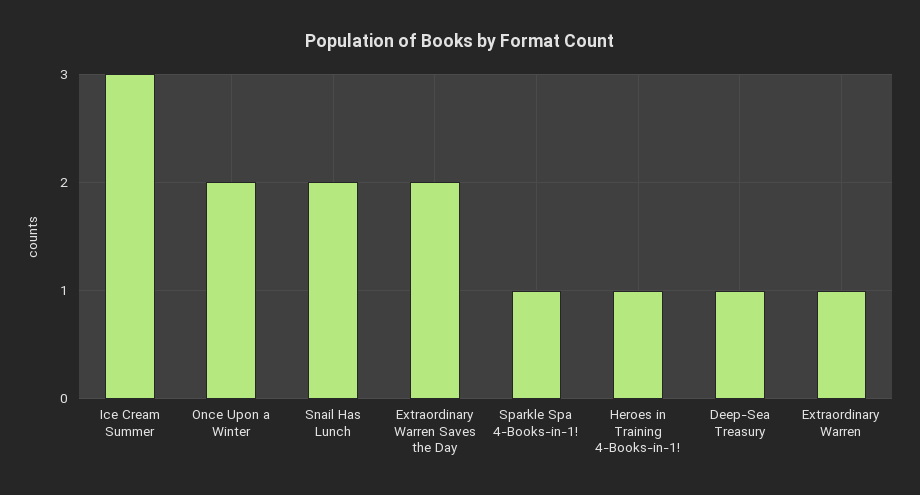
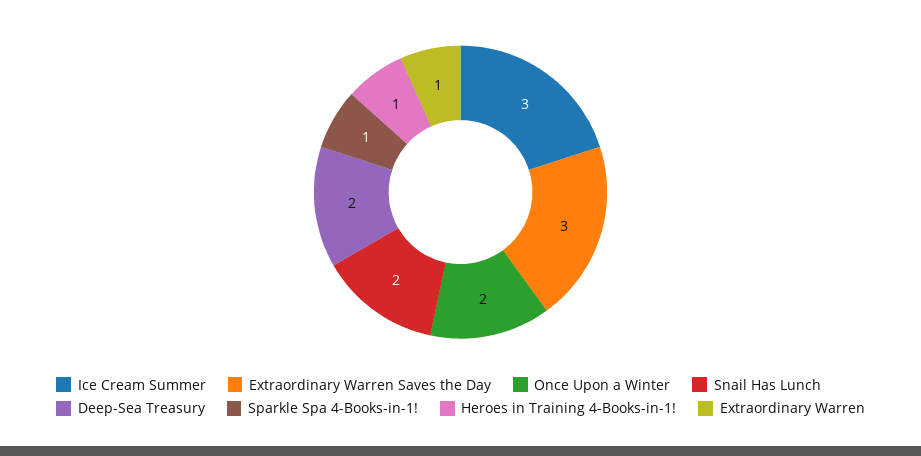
Extraordinary Warren Saves the Day: 2 -> 3
Deep-Sea Treasury: 1 -> 2

